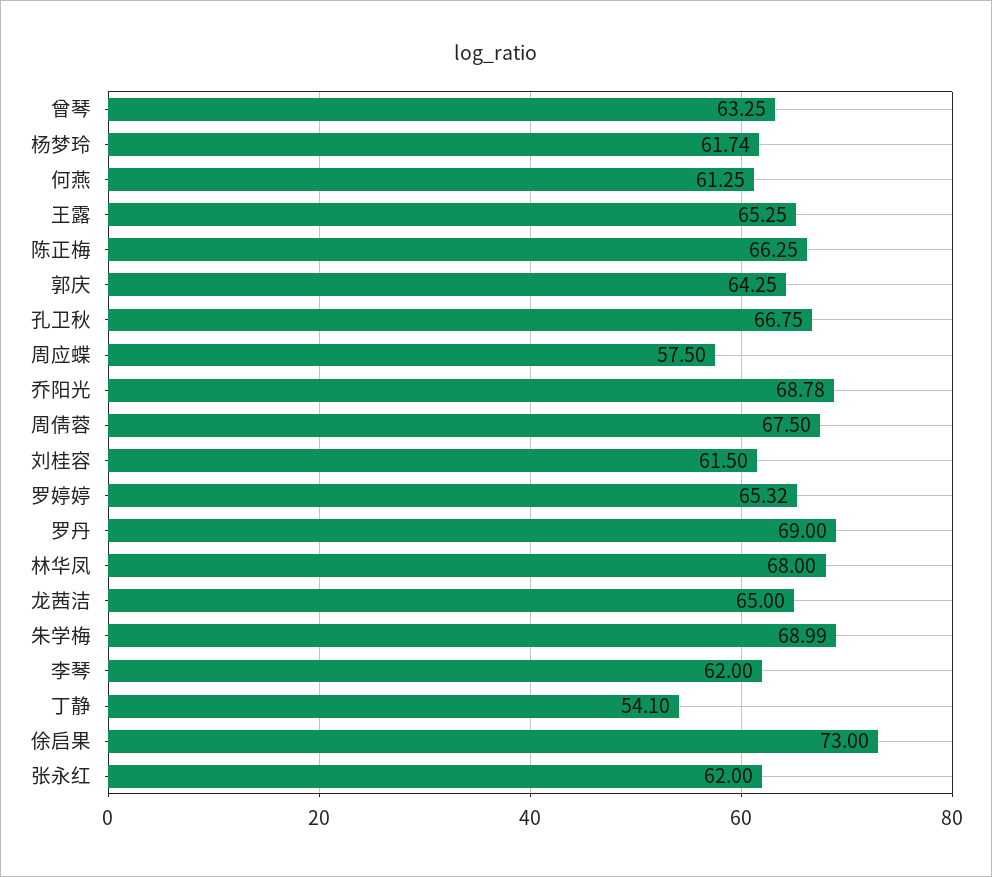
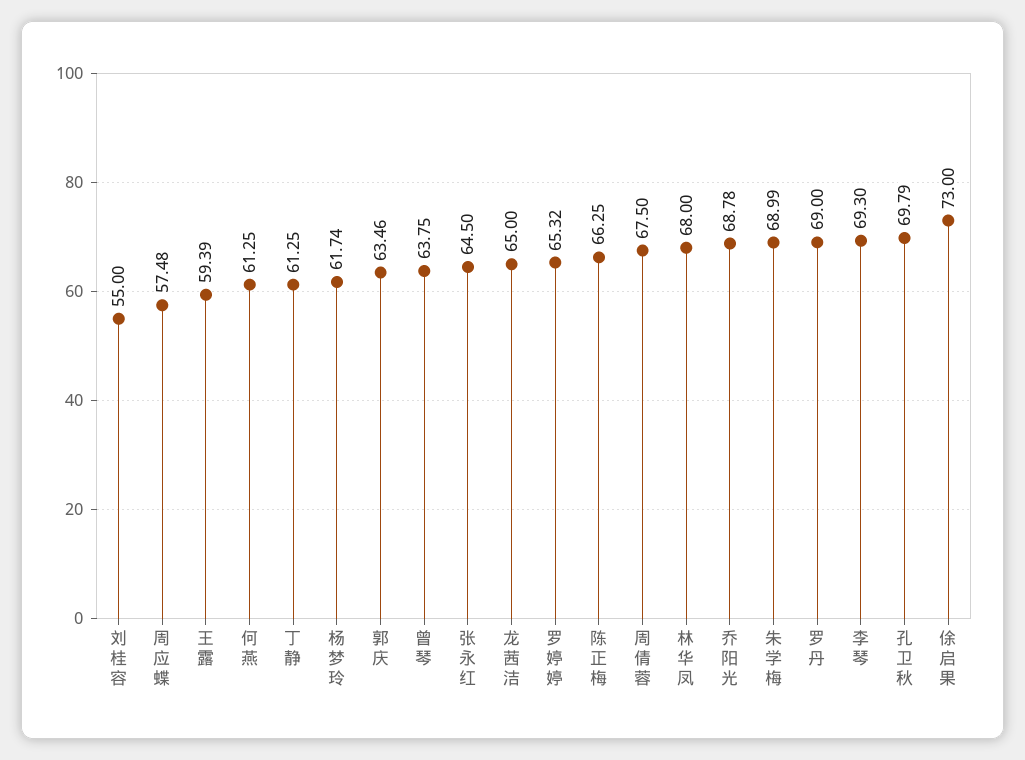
曾琴: 63.25 -> 63.75
王露: 65.25 -> 59.39
郭庆: 64.25 -> 63.46
孔卫秋: 66.75 -> 69.79
周应蝶: 57.5 -> 57.48
刘桂容: 61.5 -> 55
李琴: 62 -> 69.3
丁静: 54.1 -> 61.25
张永红: 62 -> 64.5

